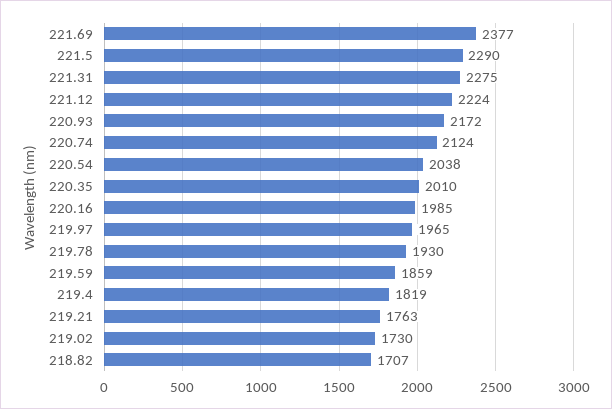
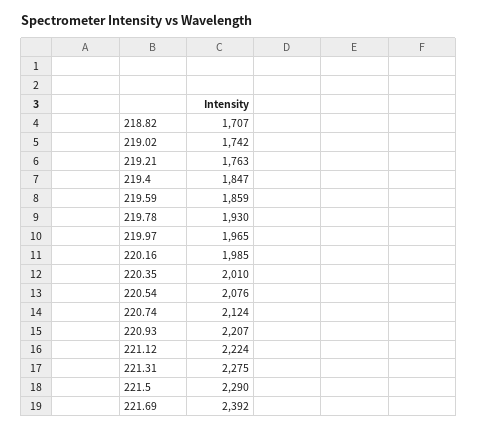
221.69: 2377 -> 2392
220.93: 2172 -> 2207
220.54: 2038 -> 2076
219.4: 1819 -> 1847
219.02: 1730 -> 1742

